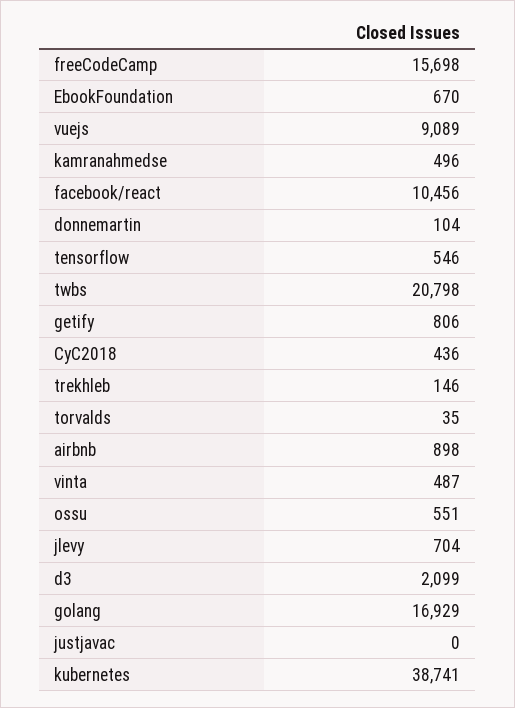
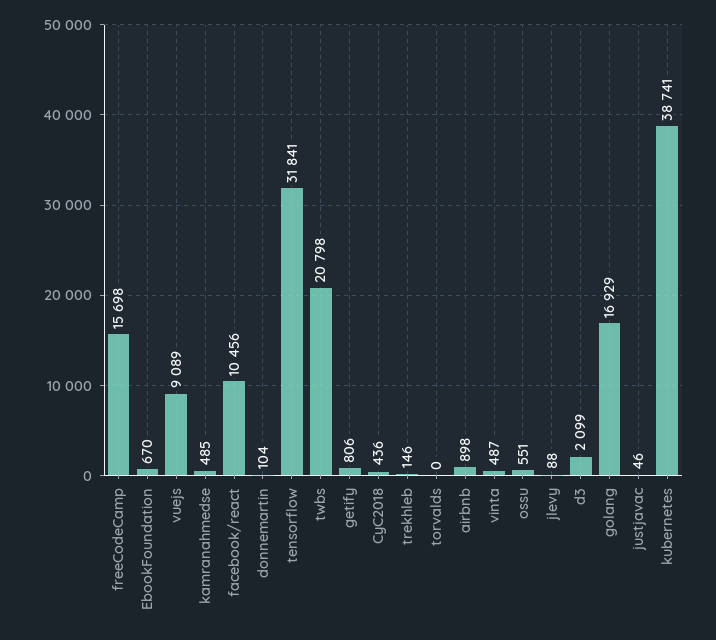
kamranahmedse: 496 -> 485
tensorflow: 546 -> 31841
torvalds: 35 -> 0
jlevy: 704 -> 88
justjavac: 0 -> 46

